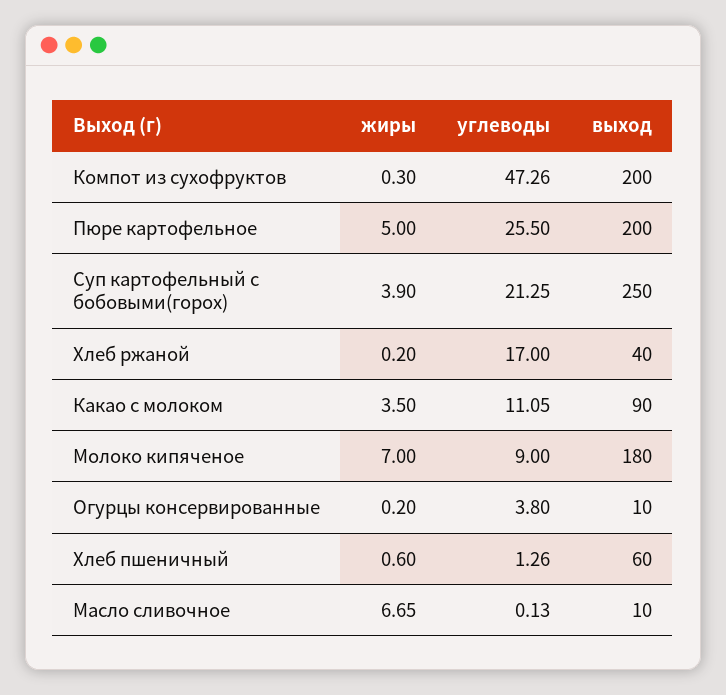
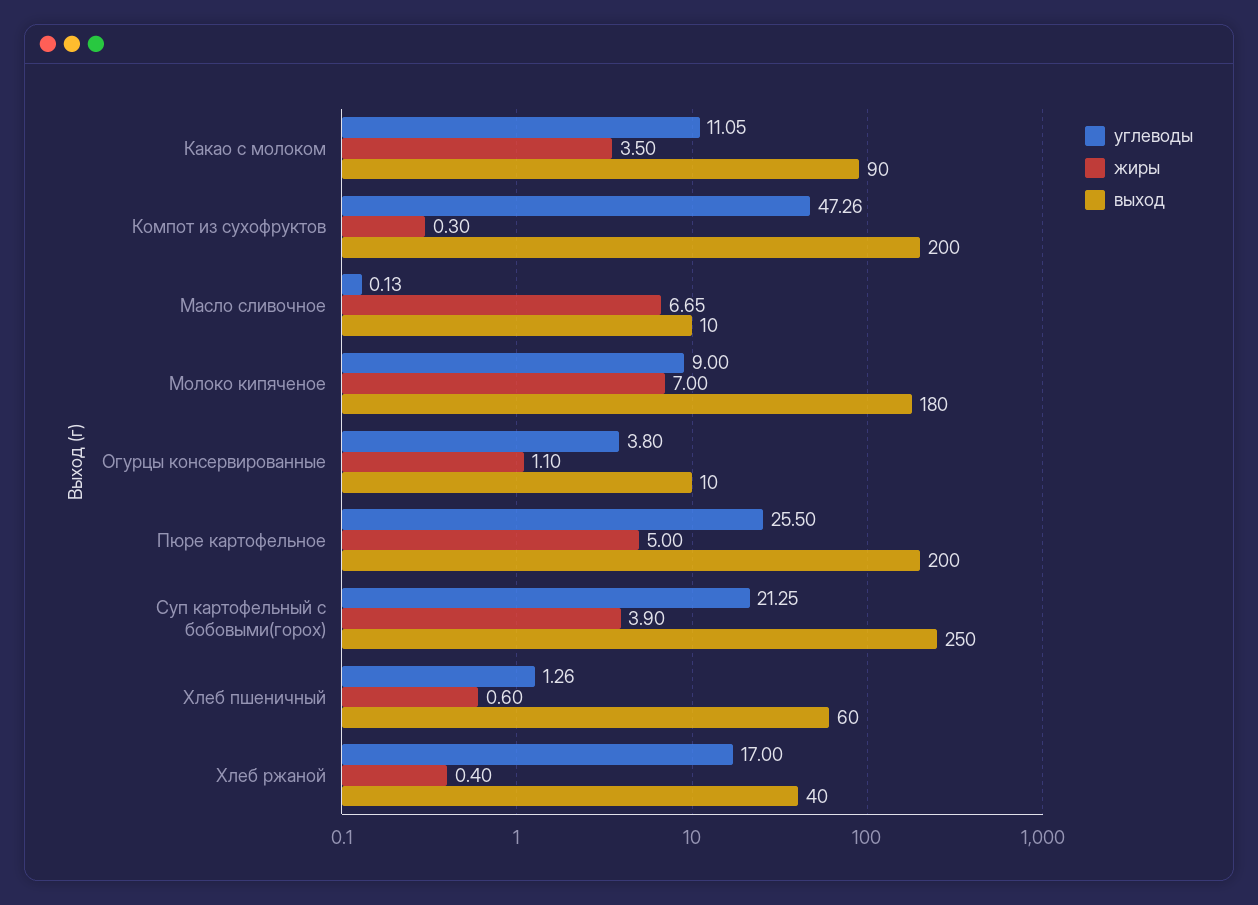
жиры, Хлеб ржаной: 0.2 -> 0.4
жиры, Огурцы консервированные: 0.2 -> 1.1

